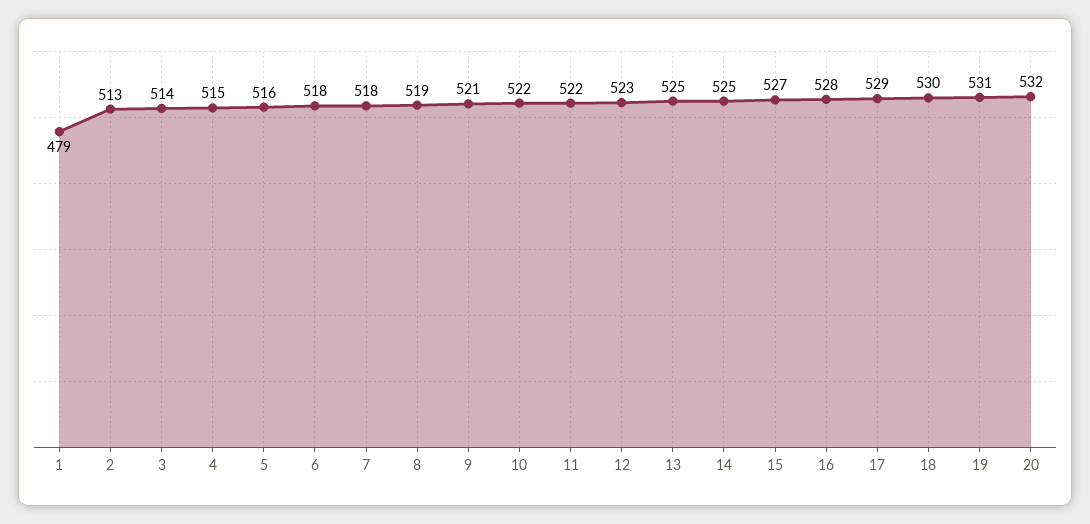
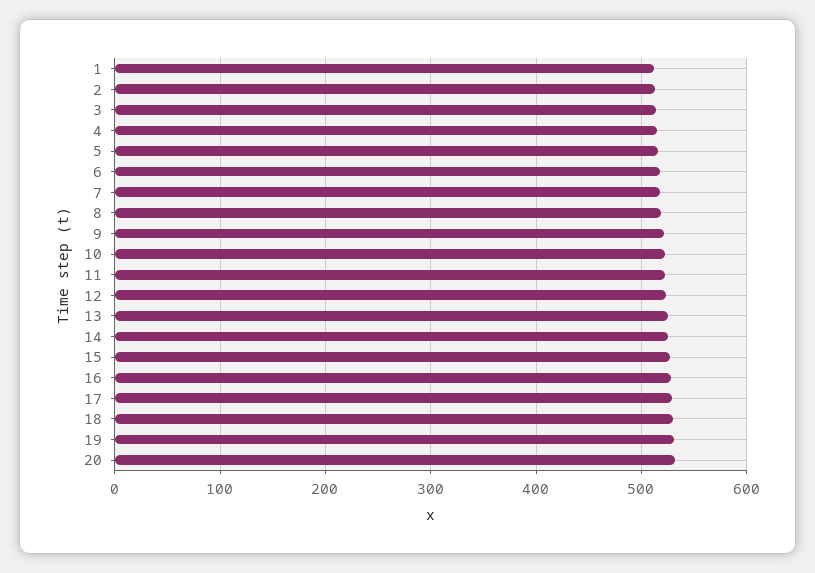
1: 479 -> 510

